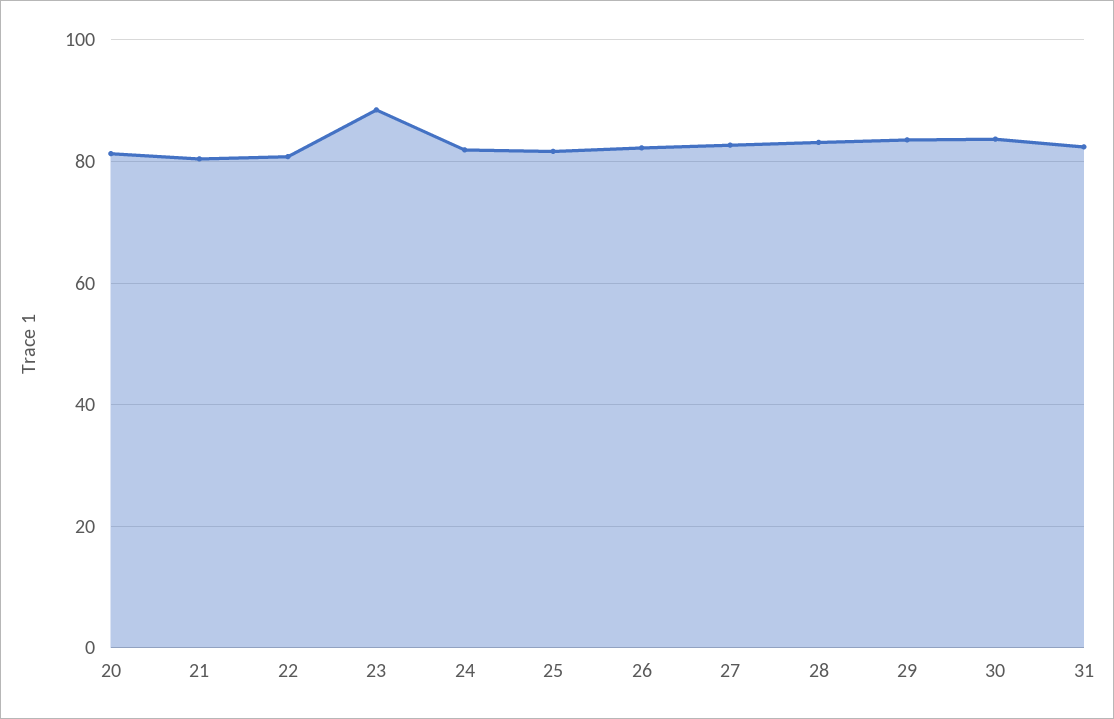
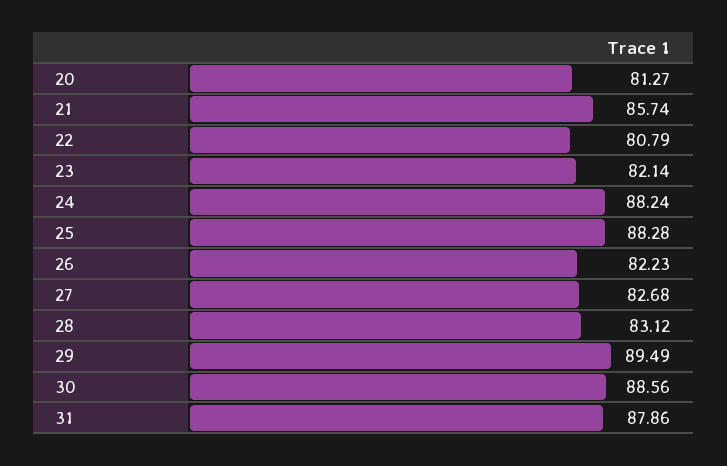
21: 80 -> 85.74
23: 88 -> 82.14
24: 82 -> 88.24
25: 82 -> 88.28
29: 84 -> 89.49
30: 84 -> 88.56
31: 82 -> 87.86

